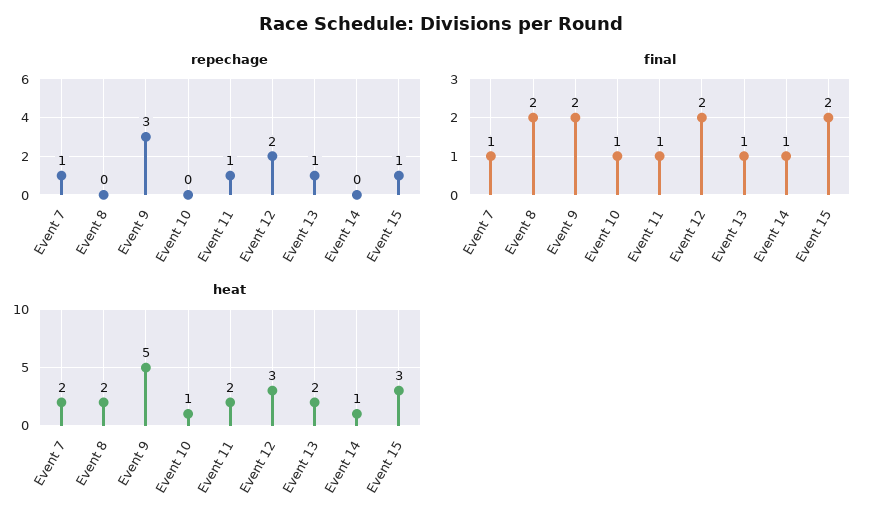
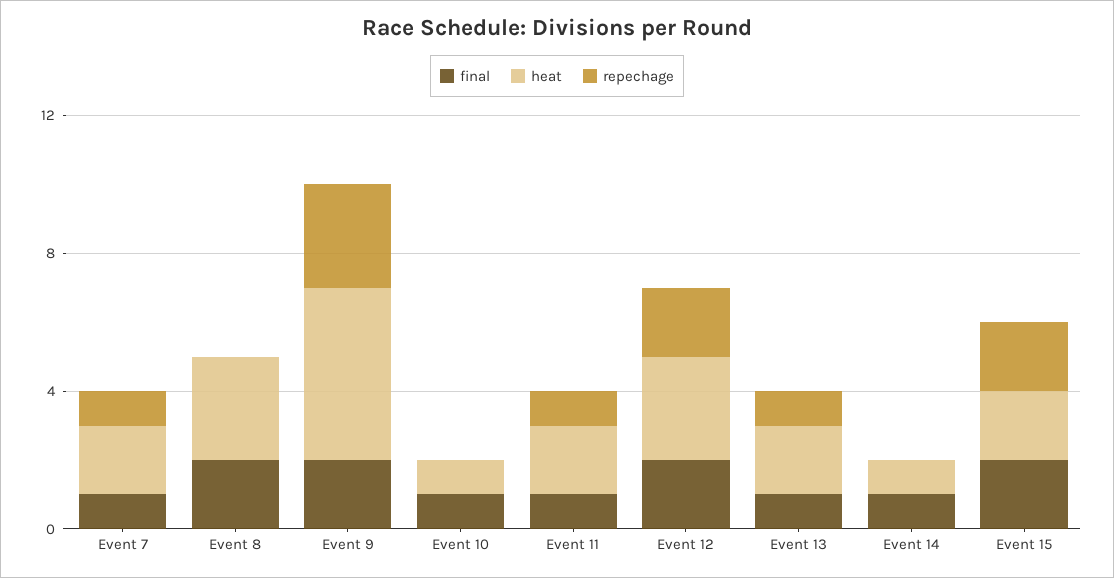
repechage, Event 15: 1 -> 2
heat, Event 8: 2 -> 3
heat, Event 15: 3 -> 2

